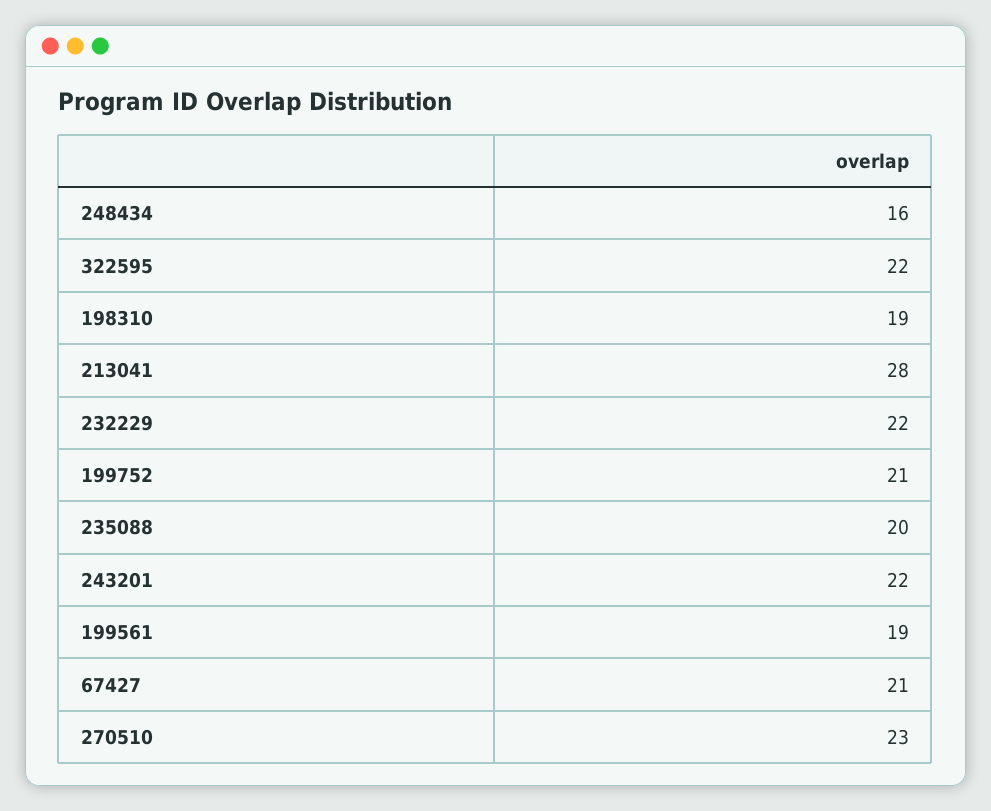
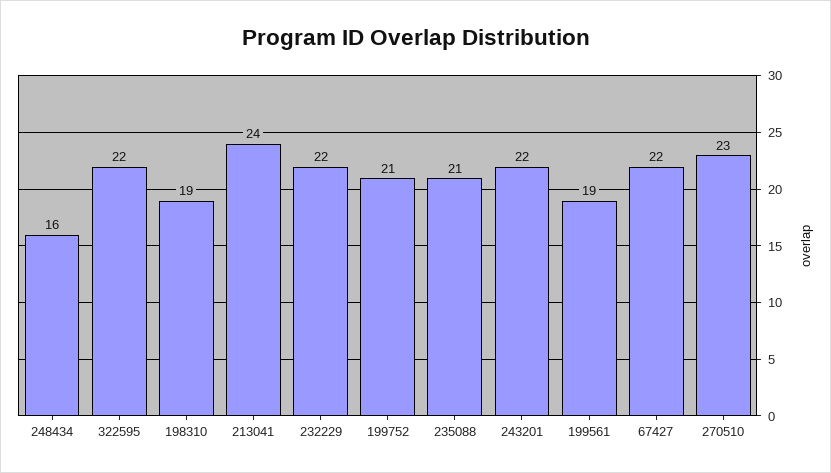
213041: 28 -> 24
235088: 20 -> 21
67427: 21 -> 22

